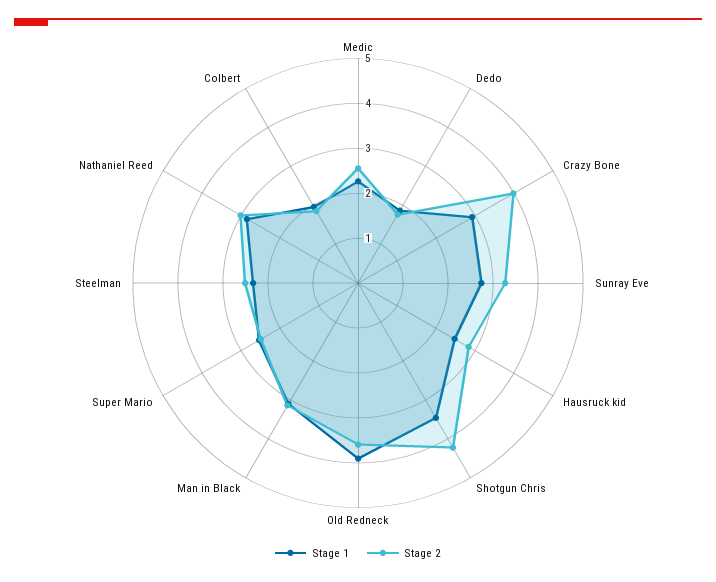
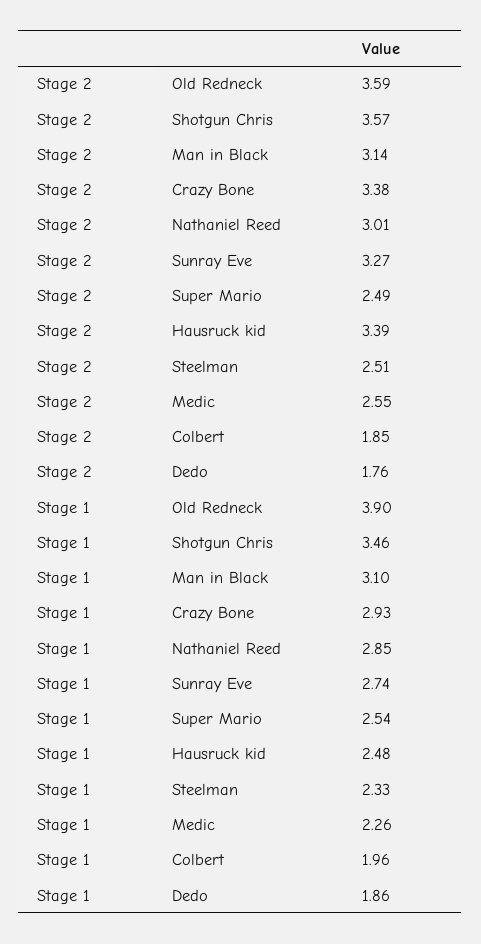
Stage 2, Crazy Bone: 4 -> 3.38
Stage 2, Hausruck kid: 2.8 -> 3.39
Stage 2, Shotgun Chris: 4.2 -> 3.57

